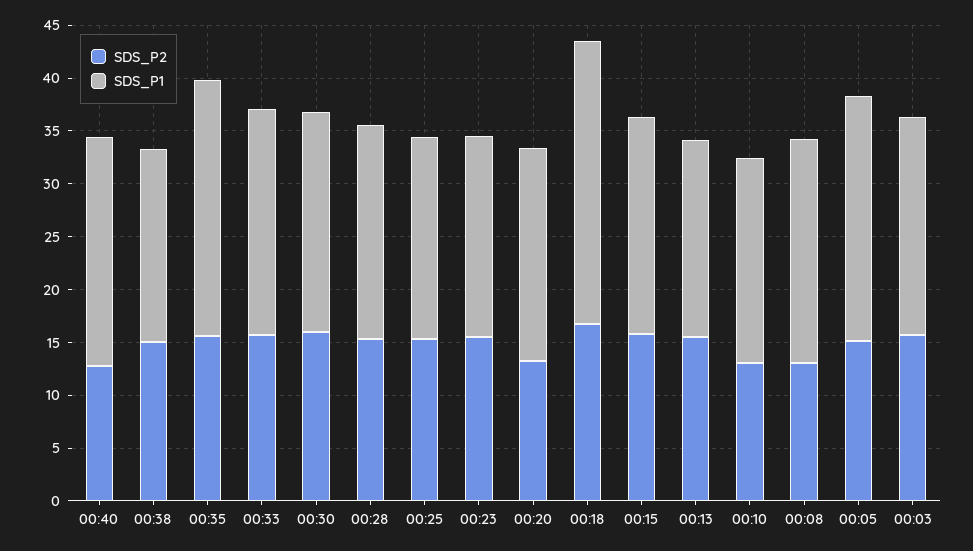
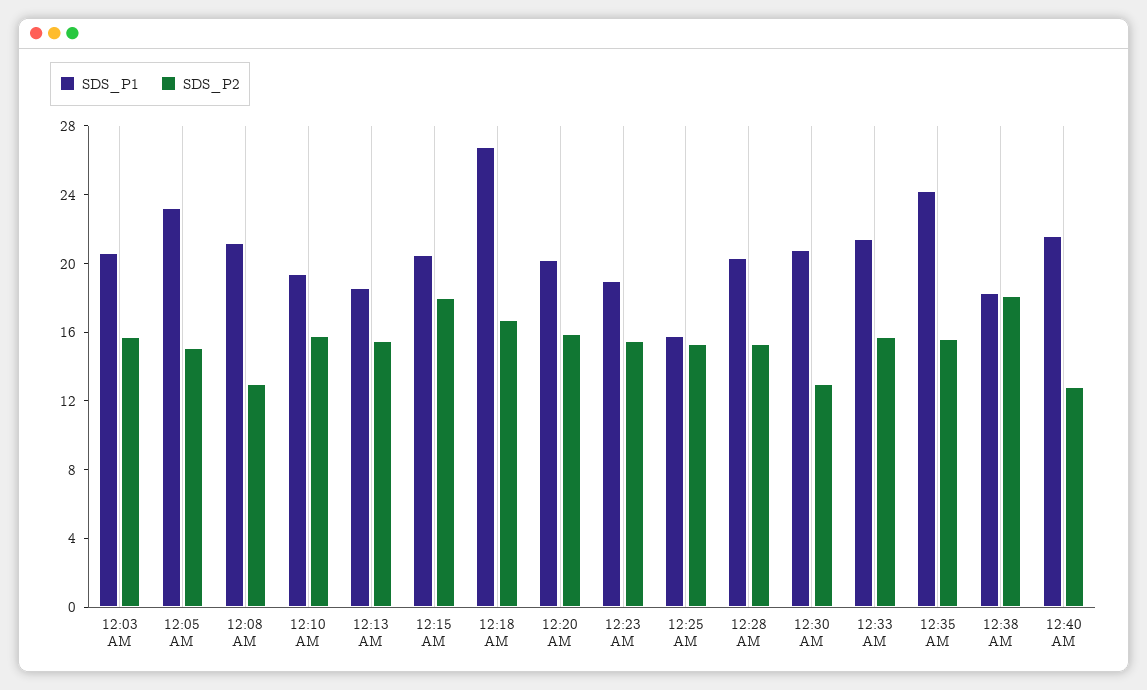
SDS_P2, 00:38: 15 -> 18
SDS_P2, 00:30: 16 -> 13
SDS_P1, 00:25: 19 -> 16
SDS_P2, 00:20: 13 -> 16
SDS_P2, 00:15: 16 -> 18
SDS_P2, 00:10: 13 -> 16

